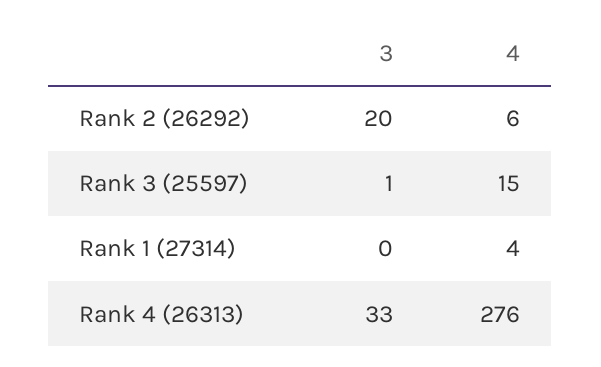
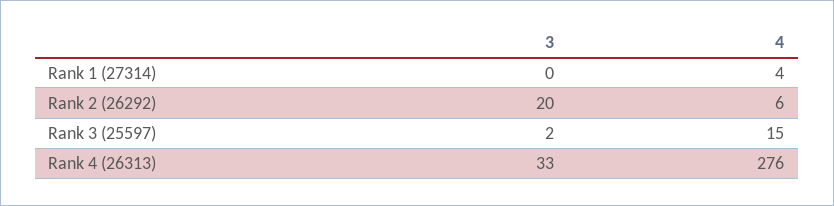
3, Rank 3 (25597): 1 -> 2

